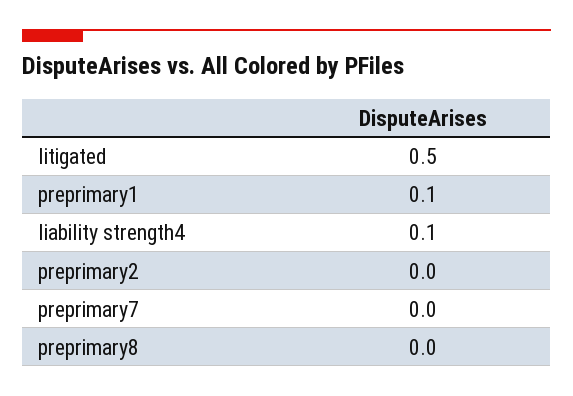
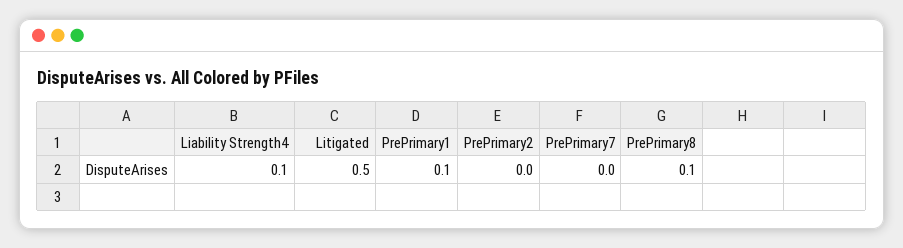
preprimary8: 0 -> 0.1

